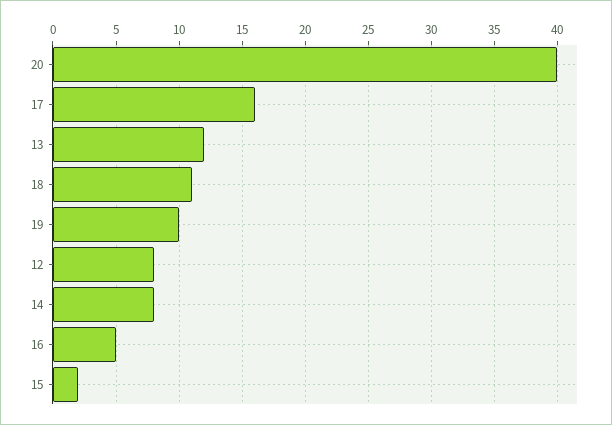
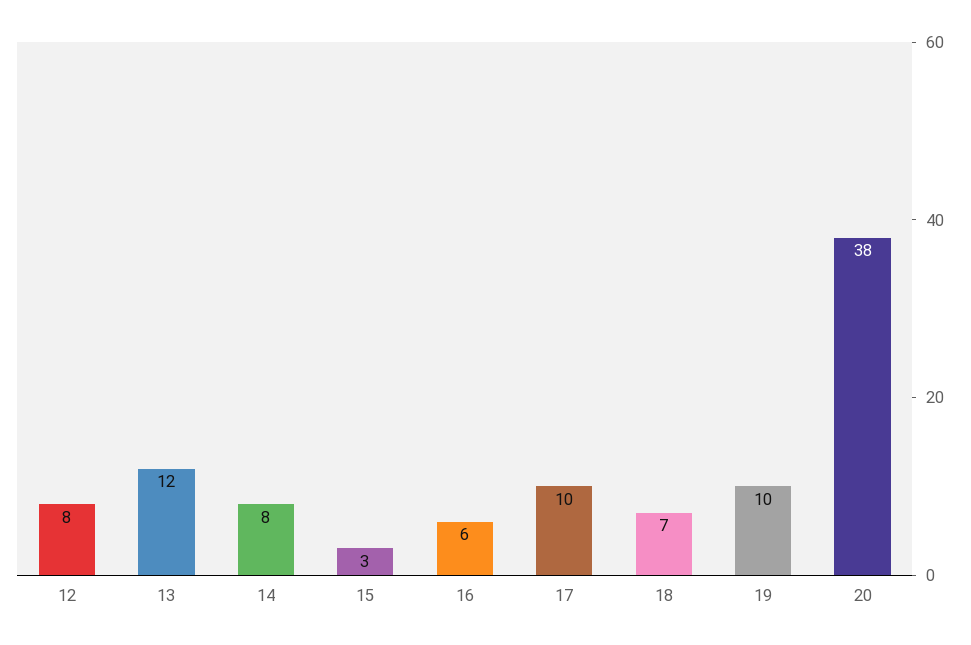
20: 40 -> 38
17: 16 -> 10
18: 11 -> 7
16: 5 -> 6
15: 2 -> 3

